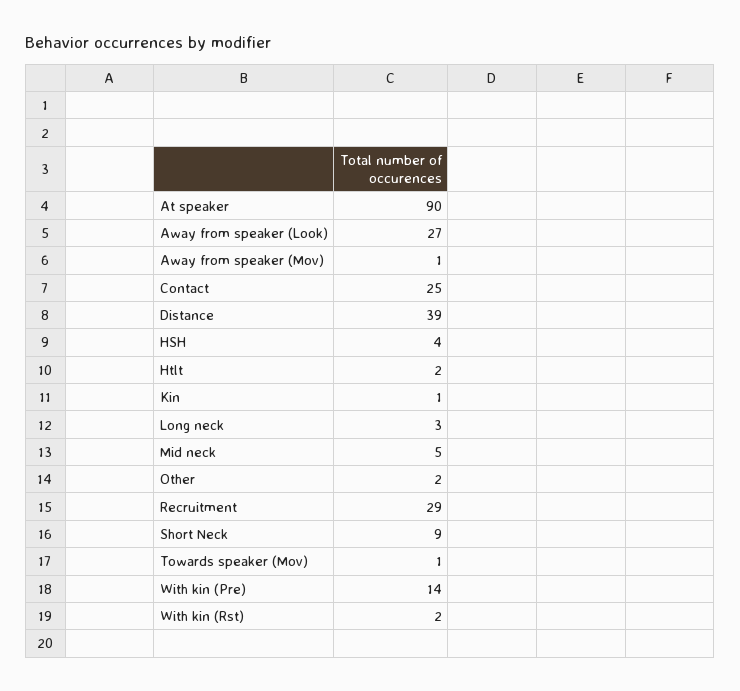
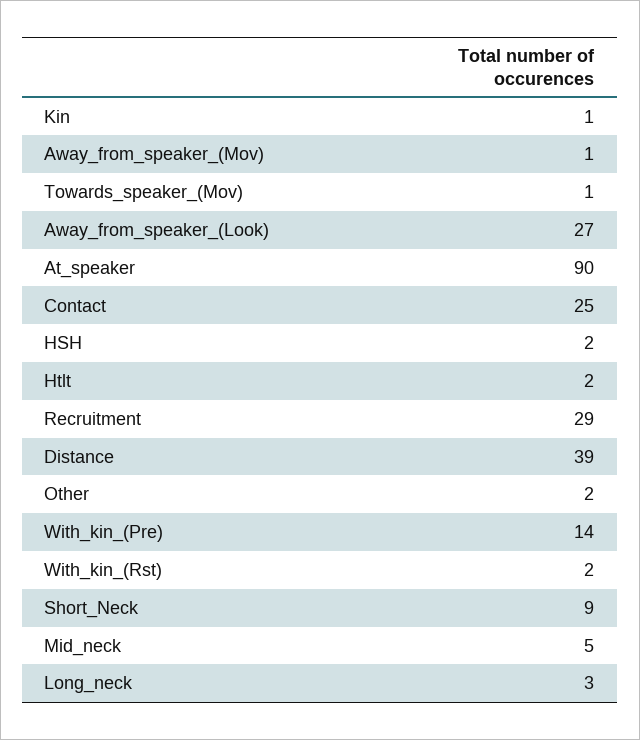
HSH: 4 -> 2

